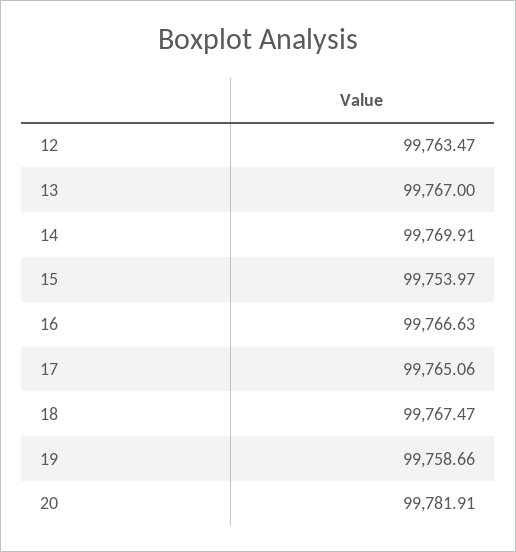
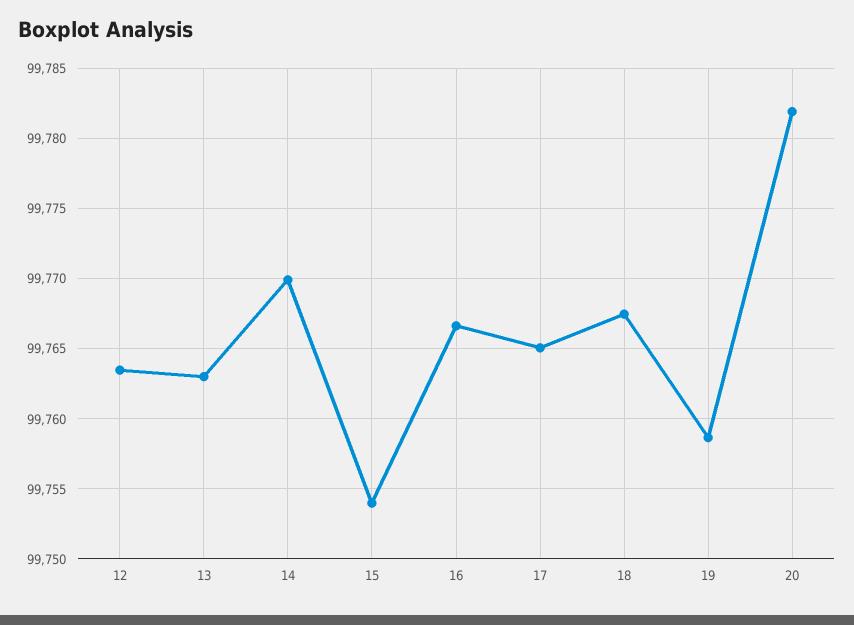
13: 99767 -> 99763

